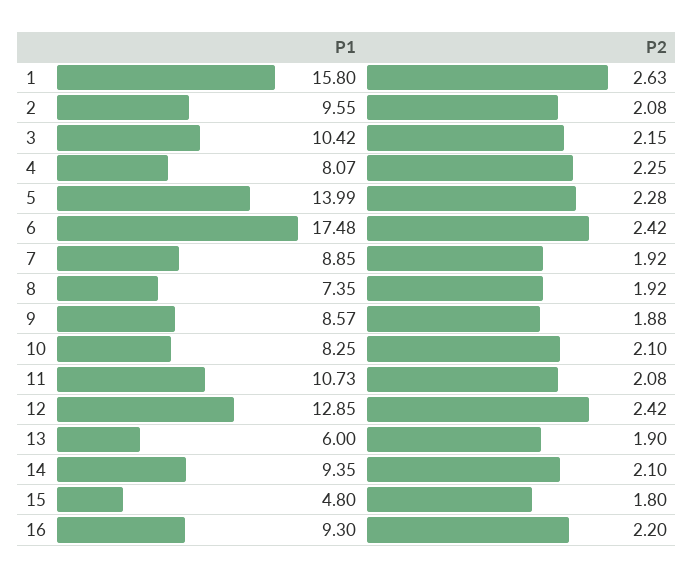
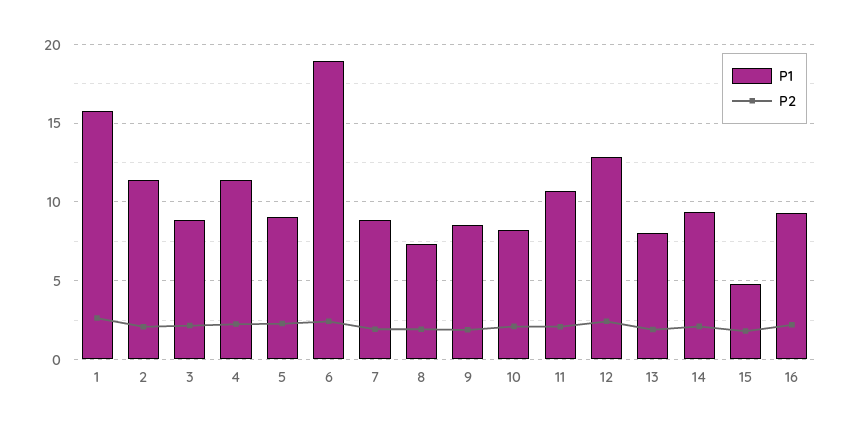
P1, 2: 9.55 -> 11.5
P1, 3: 10.42 -> 9
P1, 4: 8.07 -> 11.5
P1, 5: 13.99 -> 9
P1, 6: 17.48 -> 19
P1, 13: 6 -> 8

